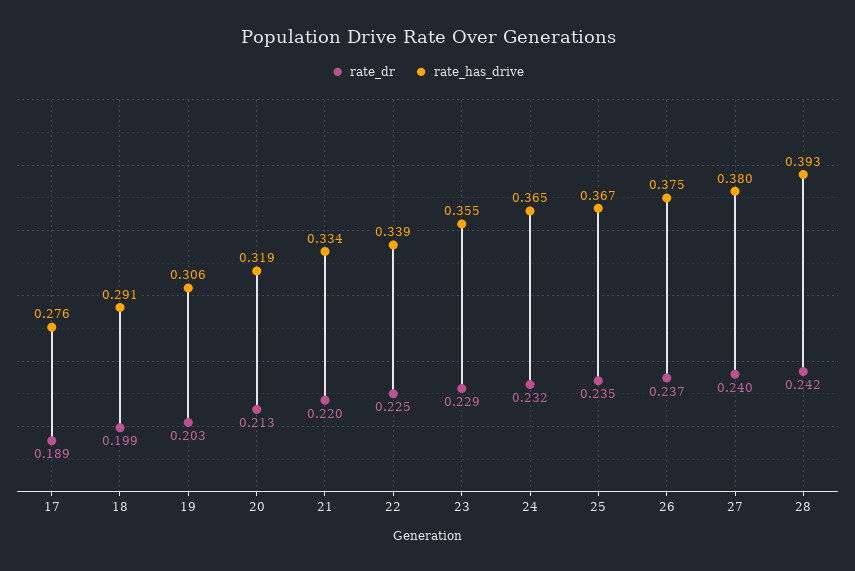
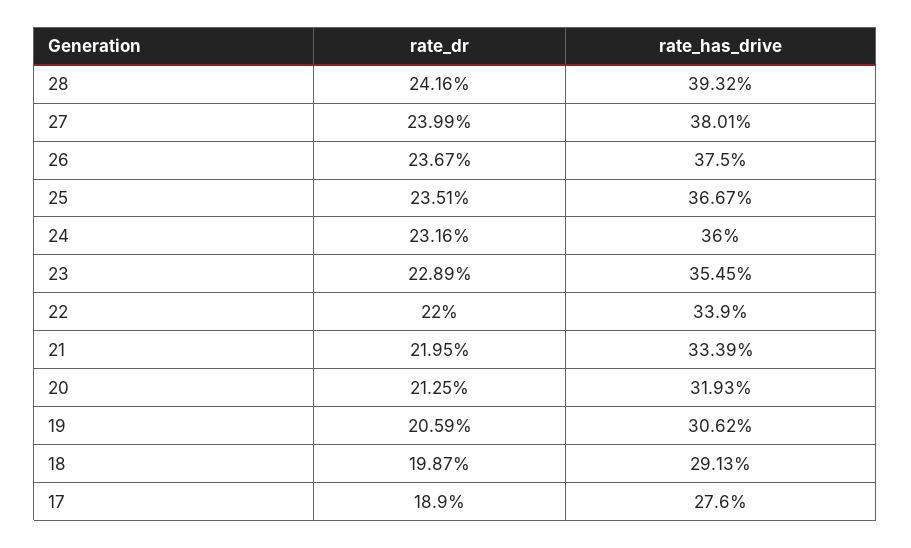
rate_dr, 19: 0.203 -> 0.2059
rate_dr, 22: 0.225 -> 0.22
rate_has_drive, 24: 0.365 -> 0.36

